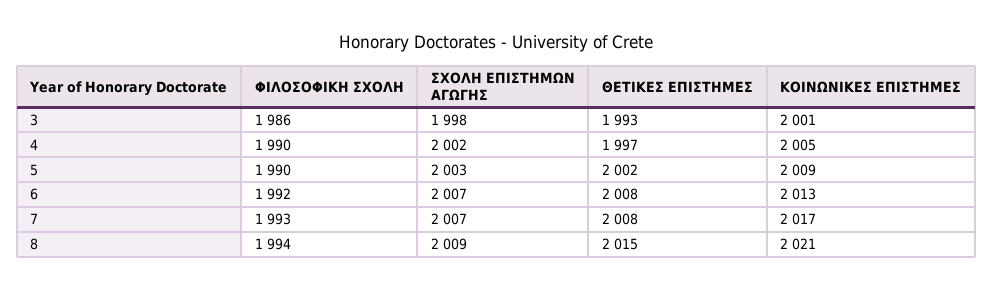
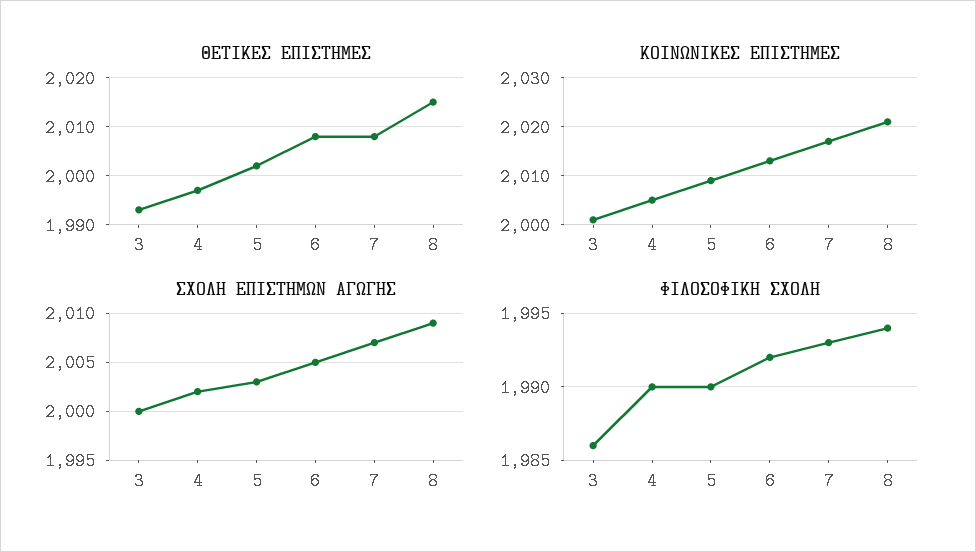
ΣΧΟΛΗ ΕΠΙΣΤΗΜΩΝ ΑΓΩΓΗΣ, 3: 1998 -> 2000
ΣΧΟΛΗ ΕΠΙΣΤΗΜΩΝ ΑΓΩΓΗΣ, 6: 2007 -> 2005

